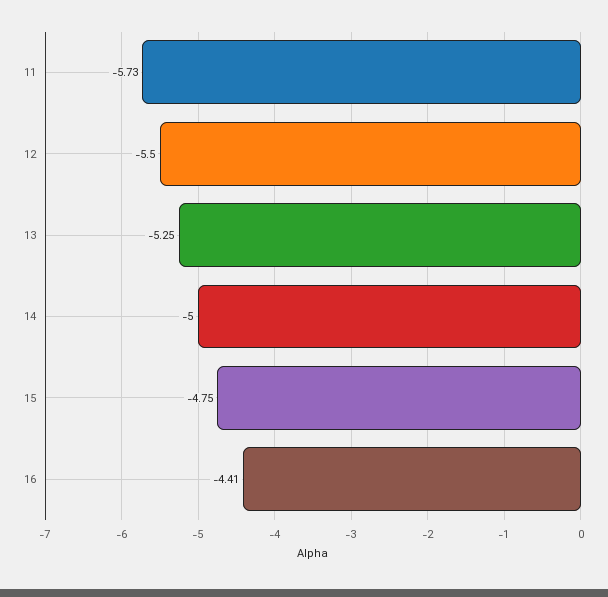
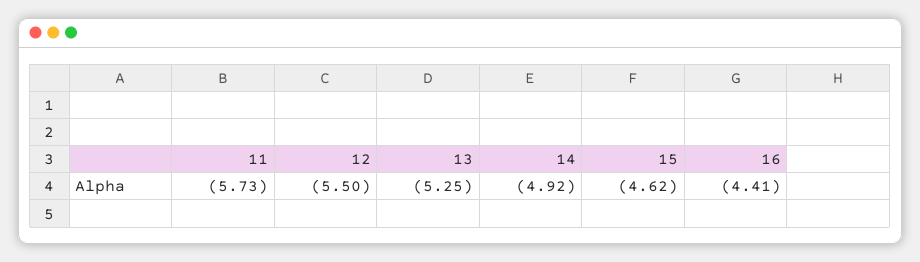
14: -5 -> -4.92
15: -4.75 -> -4.62

